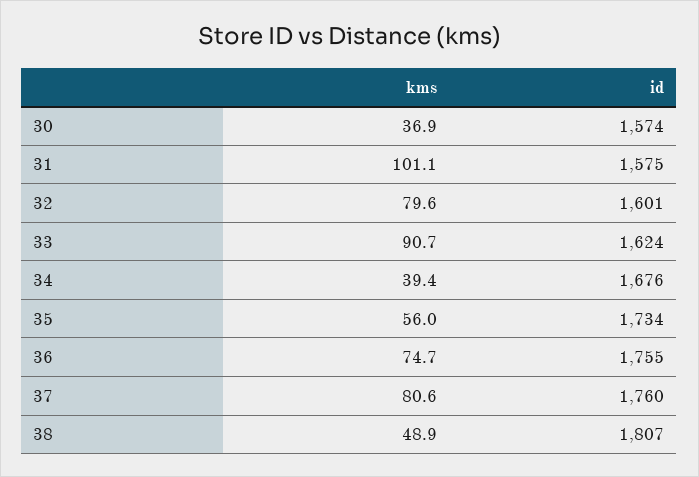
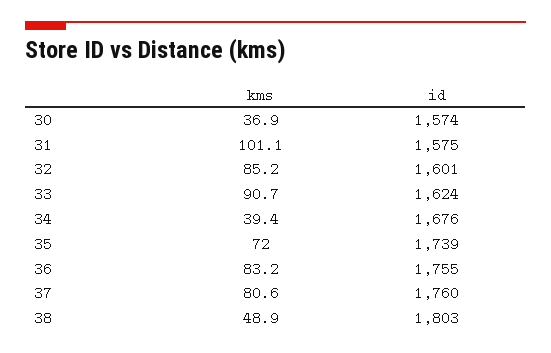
kms, 32: 79.6 -> 85.2
kms, 35: 56 -> 72
id, 35: 1734 -> 1739
kms, 36: 74.7 -> 83.2
id, 38: 1807 -> 1803

